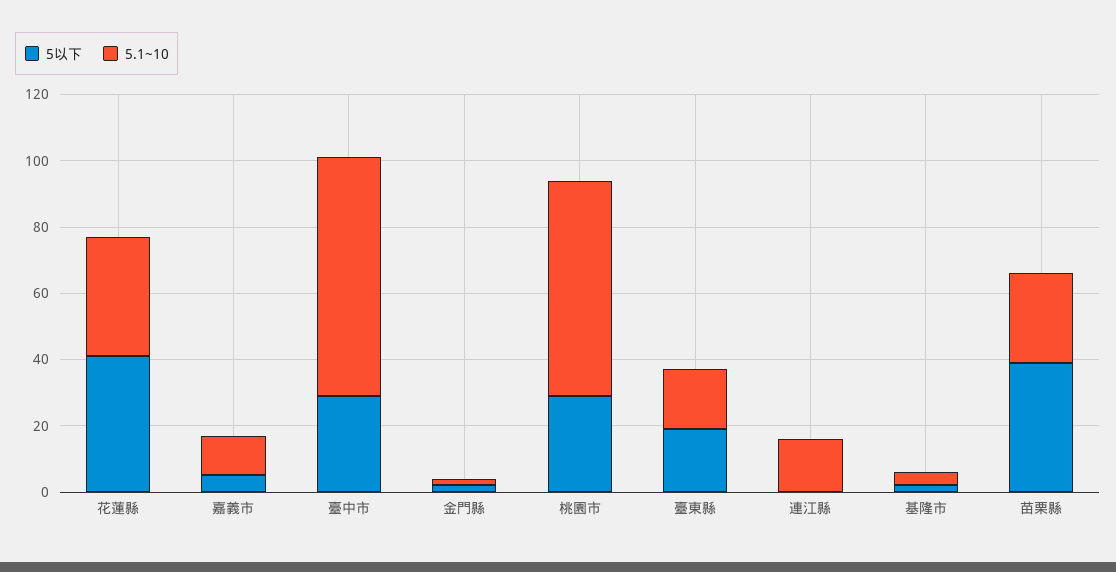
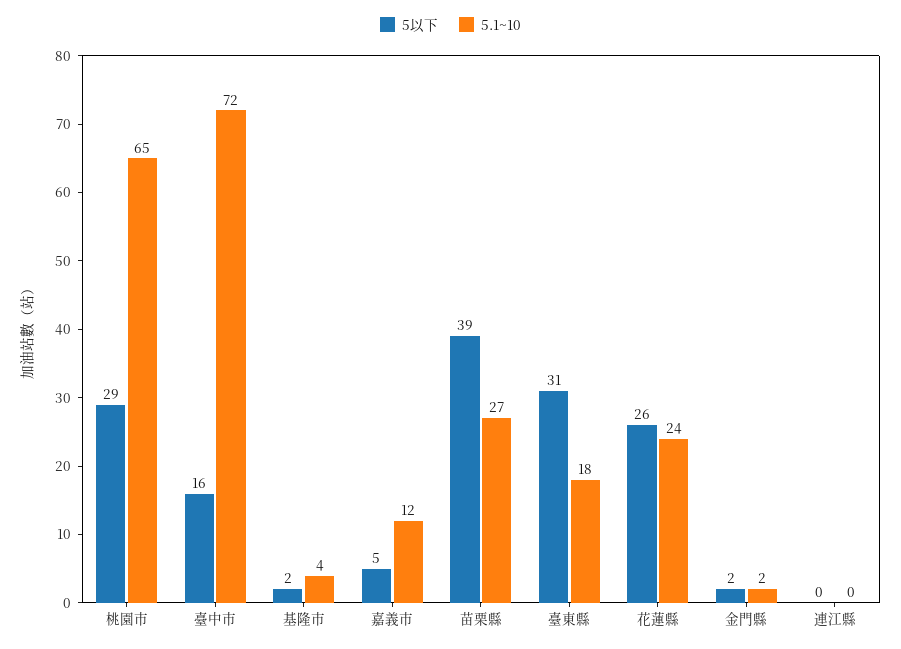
5以下, 花蓮縣: 40 -> 26
5.1~10, 花蓮縣: 35 -> 24
5以下, 臺中市: 30 -> 16
5以下, 臺東縣: 20 -> 31
5.1~10, 連江縣: 15 -> 0

